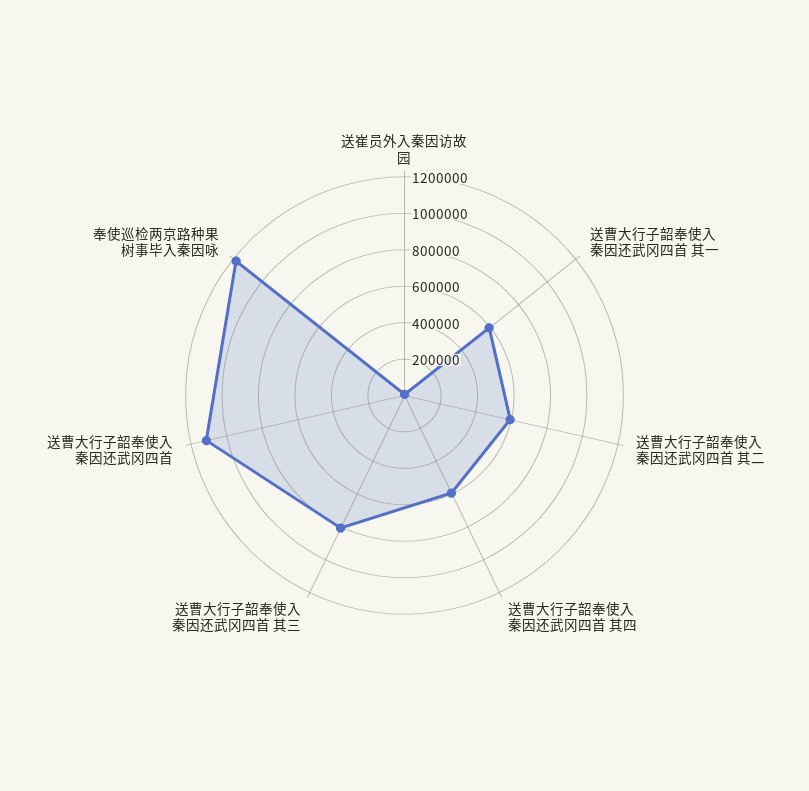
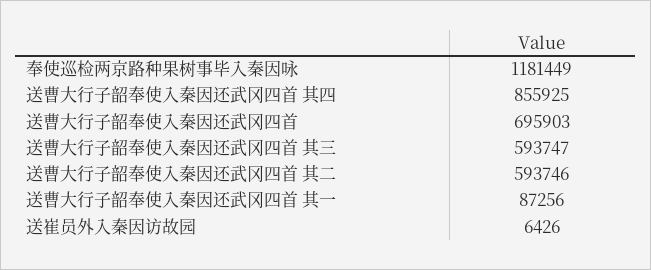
送曹大行子韶奉使入秦因还武冈四首 其一: 600000 -> 87256
送曹大行子韶奉使入秦因还武冈四首 其四: 600000 -> 855925
送曹大行子韶奉使入秦因还武冈四首 其三: 800000 -> 593747
送曹大行子韶奉使入秦因还武冈四首: 1100000 -> 695903

